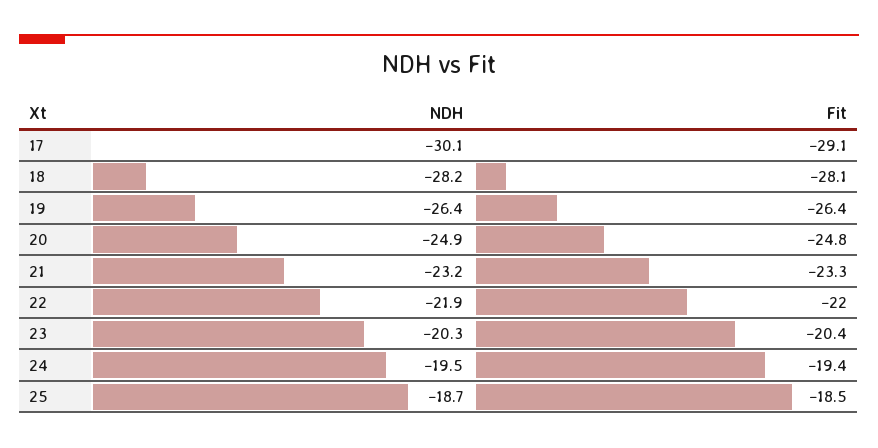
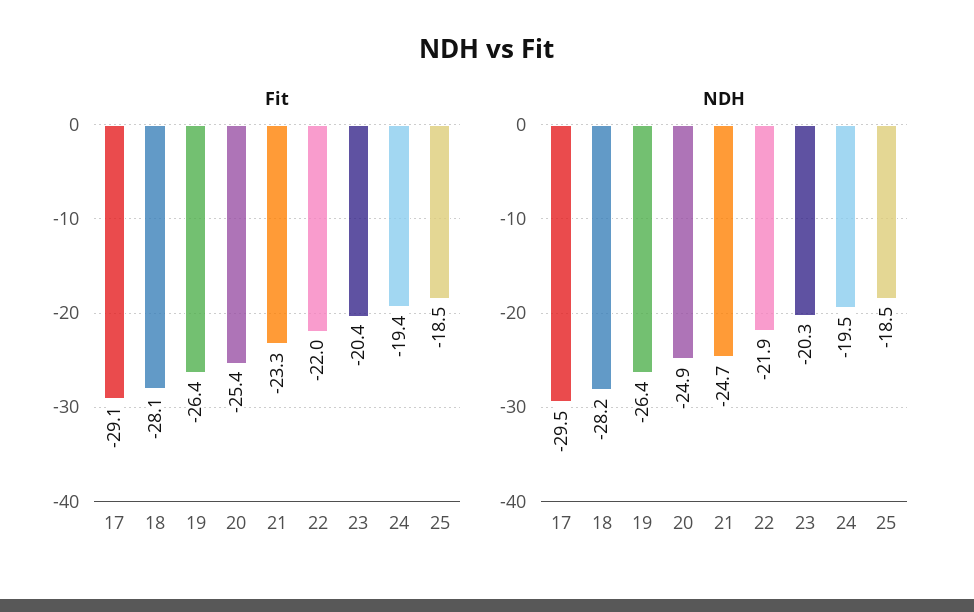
NDH, 17: -30.1 -> -29.5
Fit, 20: -24.8 -> -25.4
NDH, 21: -23.2 -> -24.7
NDH, 25: -18.7 -> -18.5

